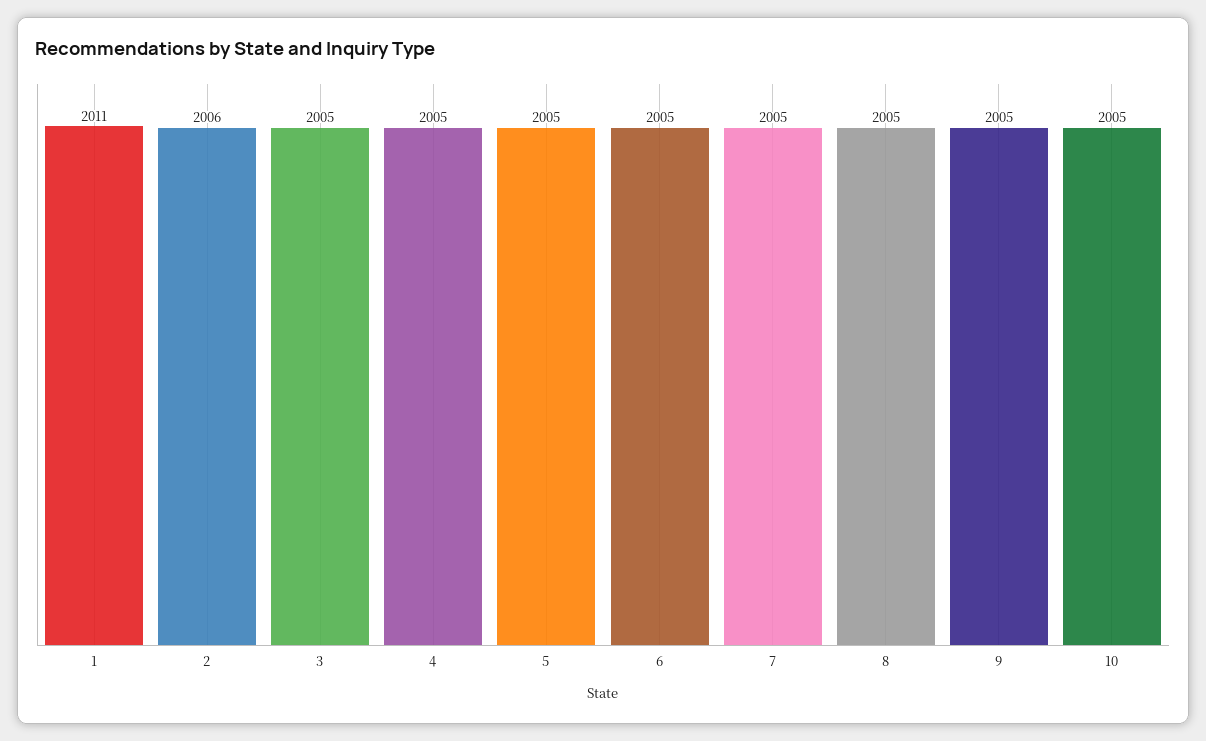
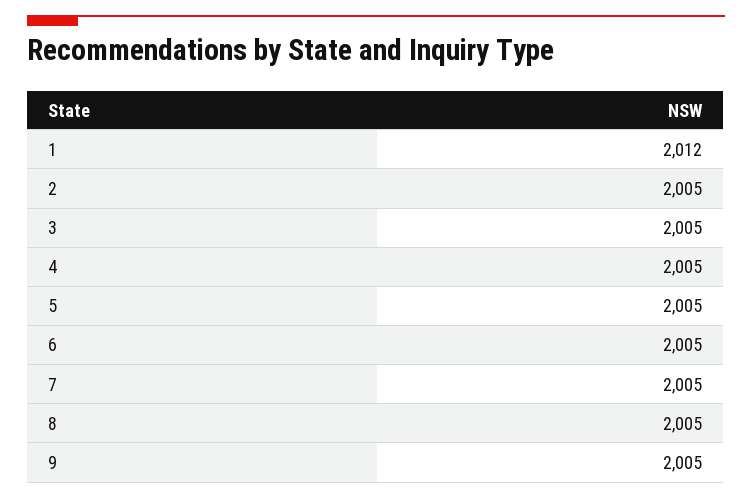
1: 2011 -> 2012
2: 2006 -> 2005
10: 2005 -> none

